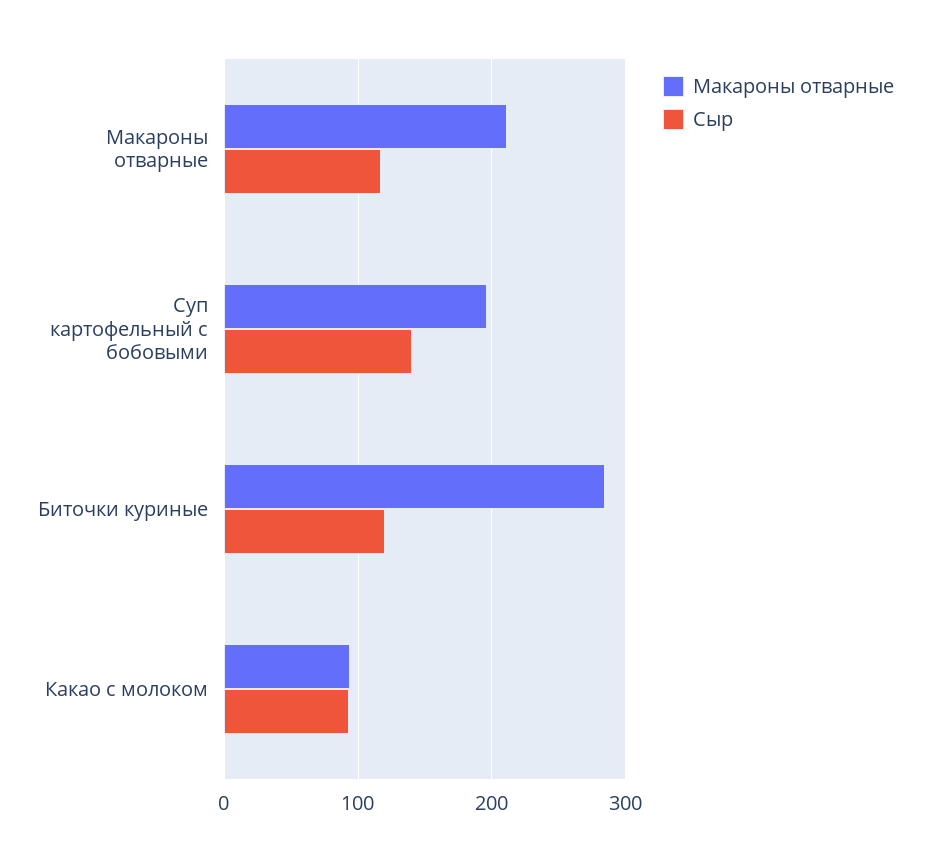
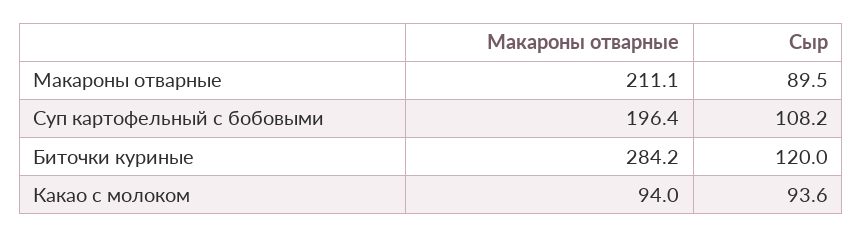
Сыр, Макароны отварные: 120 -> 89.5
Сыр, Суп картофельный с бобовыми: 140 -> 108.2

